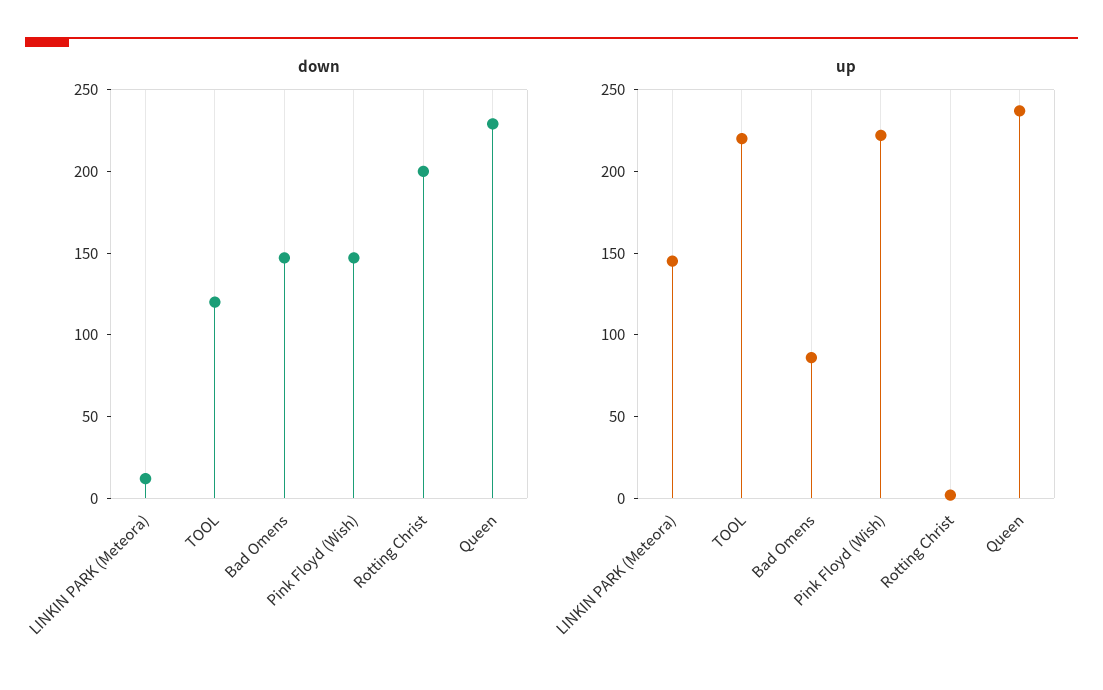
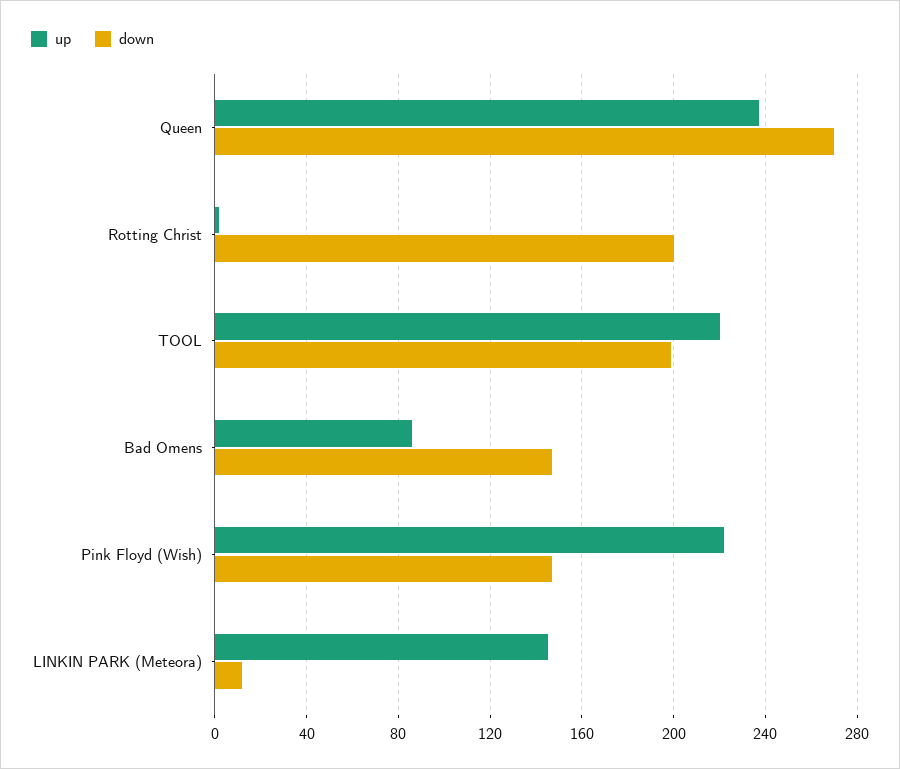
down, TOOL: 120 -> 200
down, Queen: 230 -> 270

